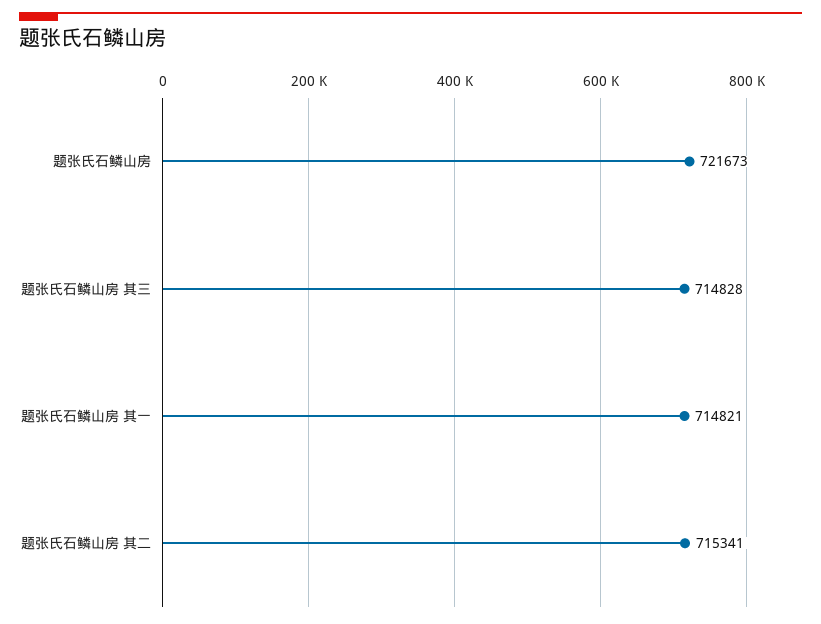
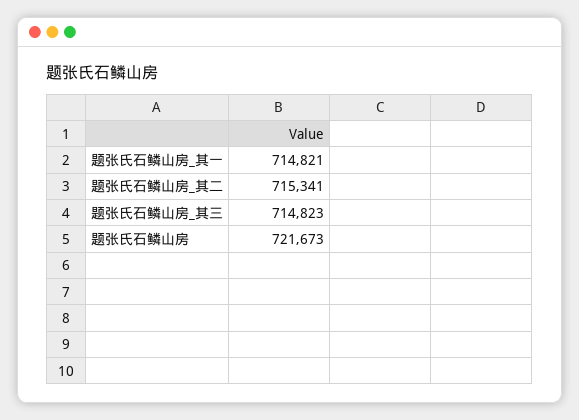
题张氏石鳞山房 其三: 714828 -> 714823

